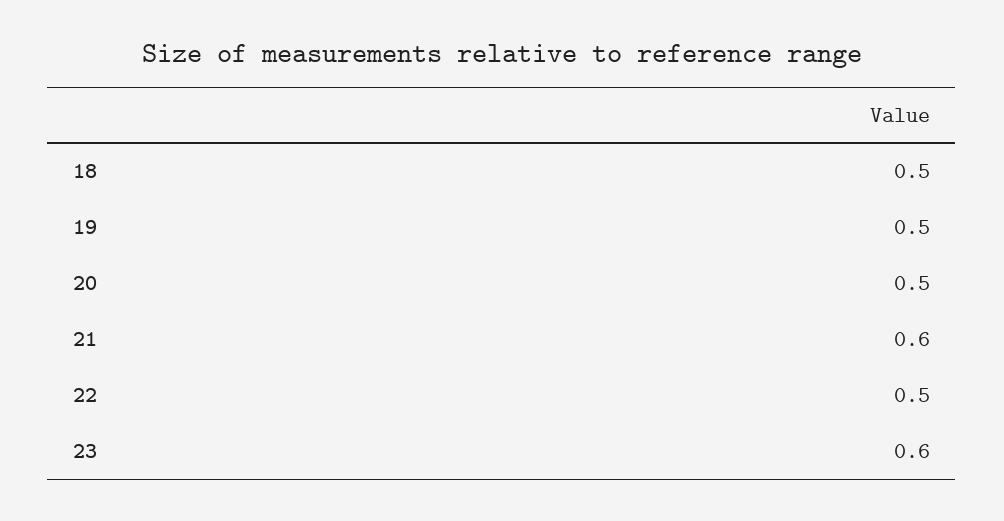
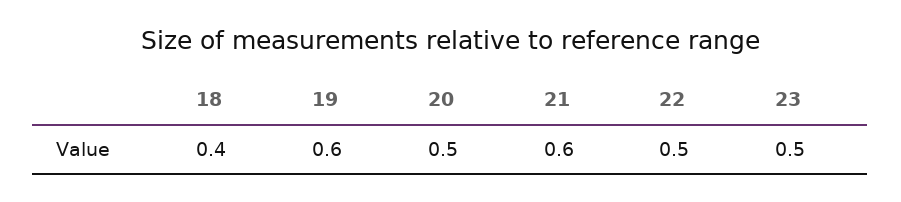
18: 0.5 -> 0.4
19: 0.5 -> 0.6
23: 0.6 -> 0.5

